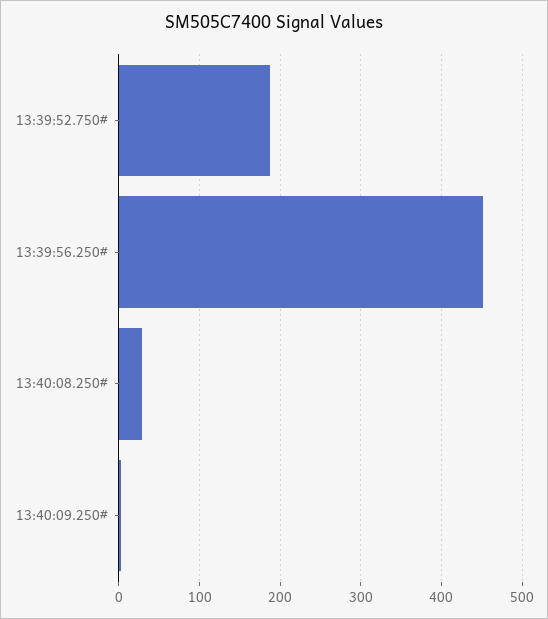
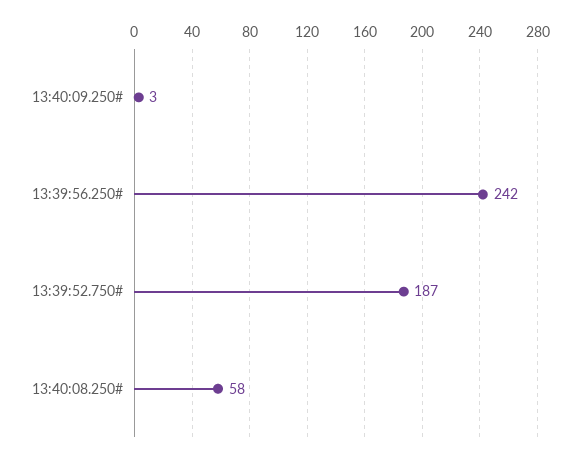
13:39:56.250#: 450 -> 242
13:40:08.250#: 30 -> 58

